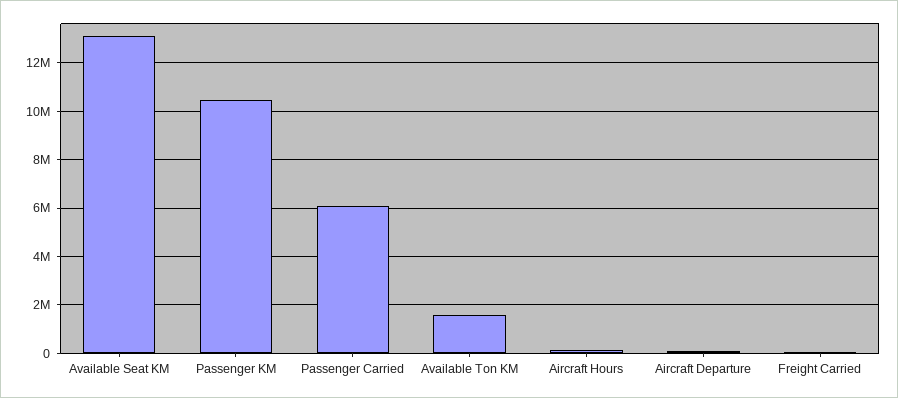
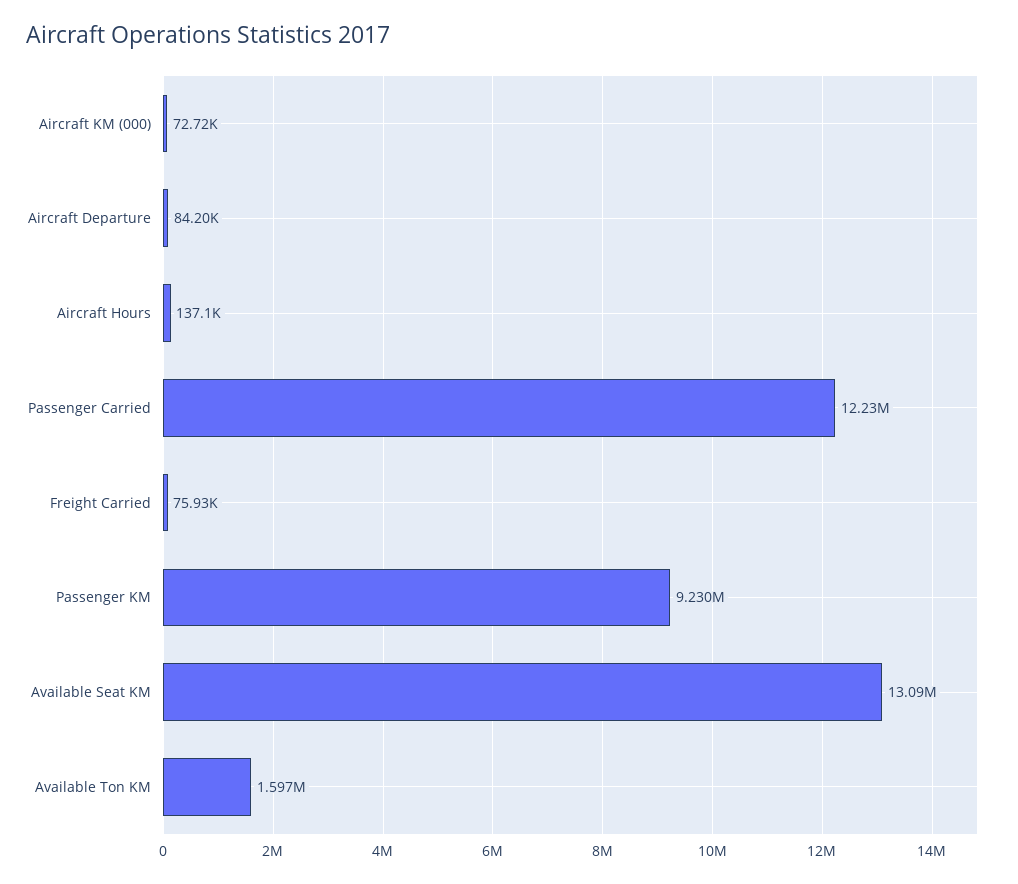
Passenger KM: 10500000 -> 9230000
Passenger Carried: 6000000 -> 12230000
Aircraft KM (000): none -> 72720

